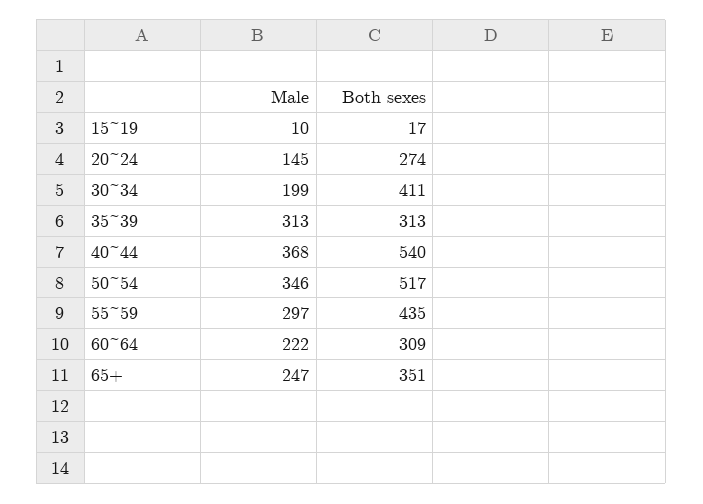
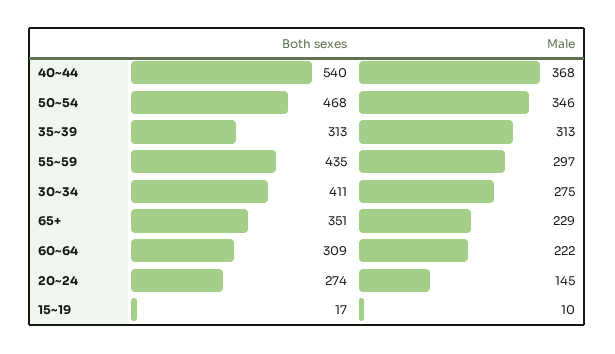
Male, 30~34: 199 -> 275
Both sexes, 50~54: 517 -> 468
Male, 65+: 247 -> 229

